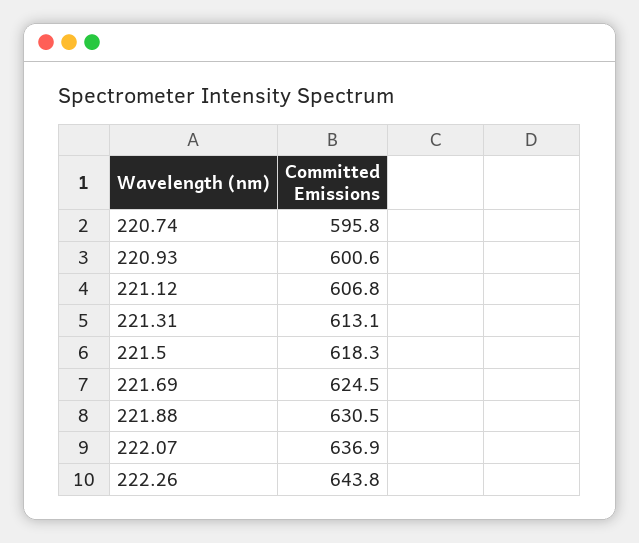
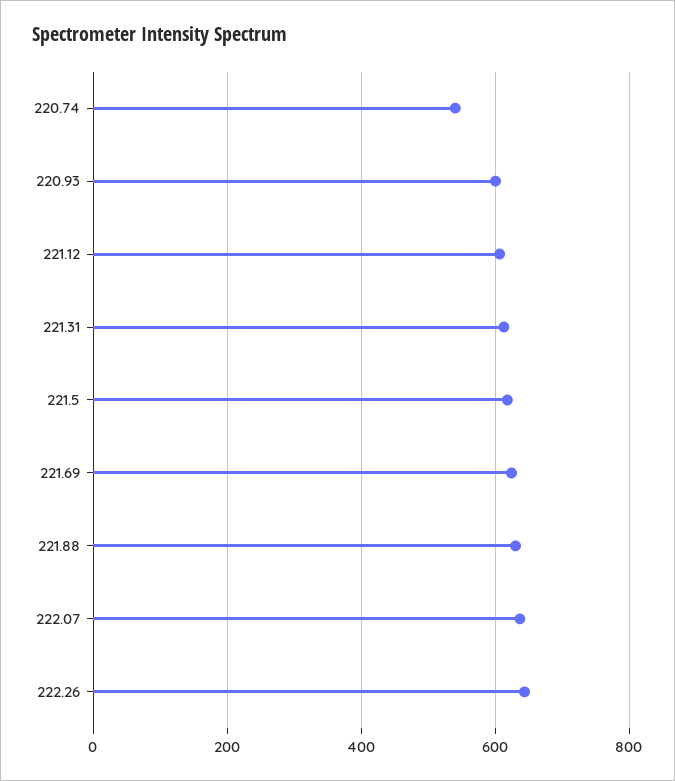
220.74: 595.8 -> 540

